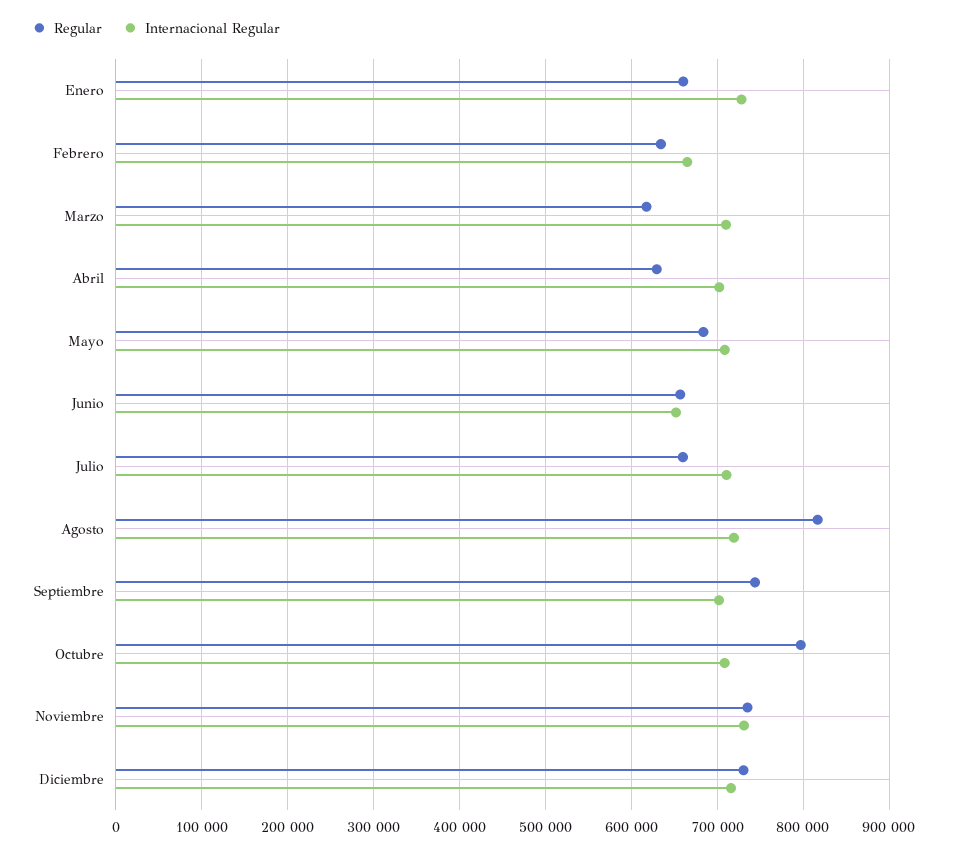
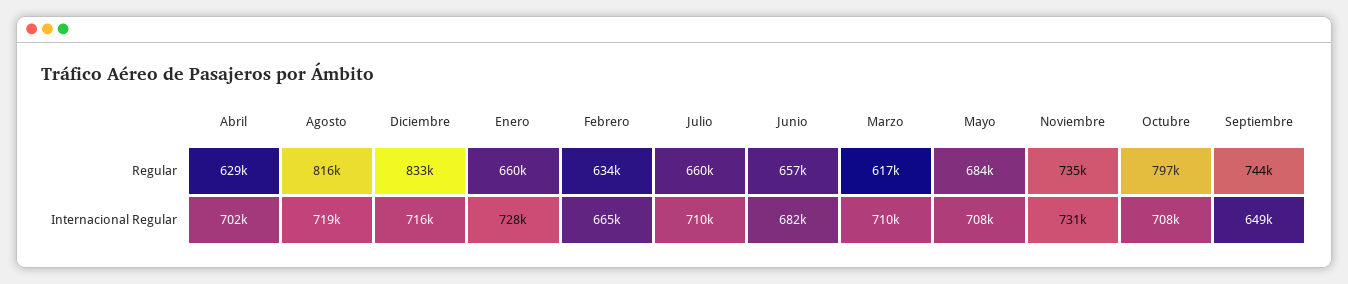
Internacional Regular, Junio: 650000 -> 682000
Internacional Regular, Septiembre: 700000 -> 649000
Regular, Diciembre: 730000 -> 833000

